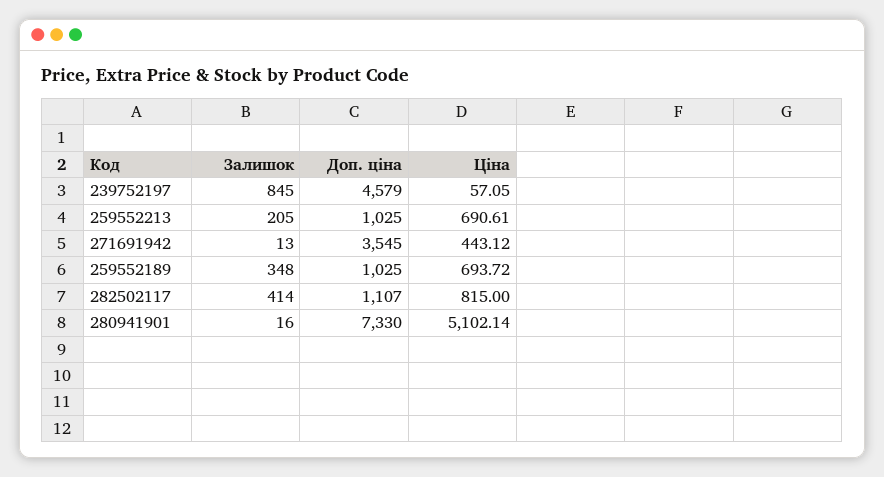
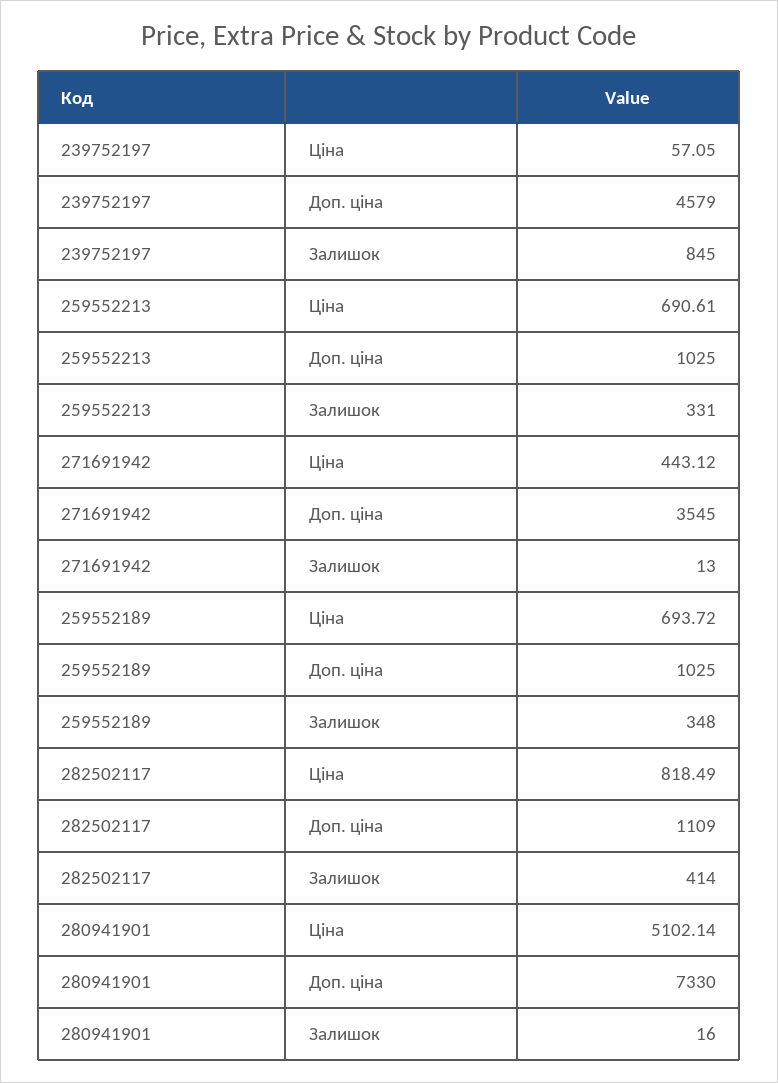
Залишок, 259552213: 205 -> 331
Доп. ціна, 282502117: 1107 -> 1109
Ціна, 282502117: 815 -> 818.49

